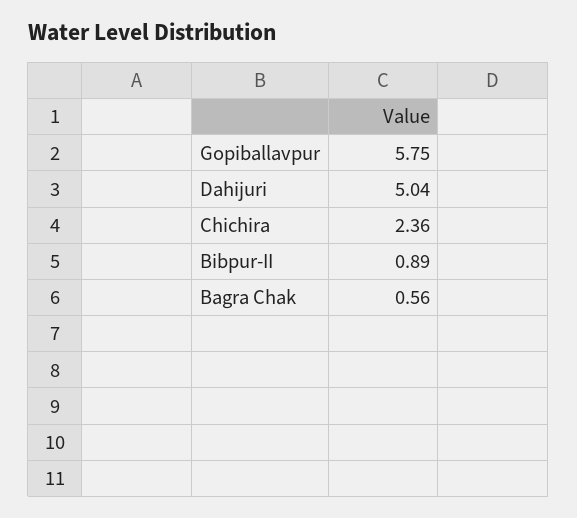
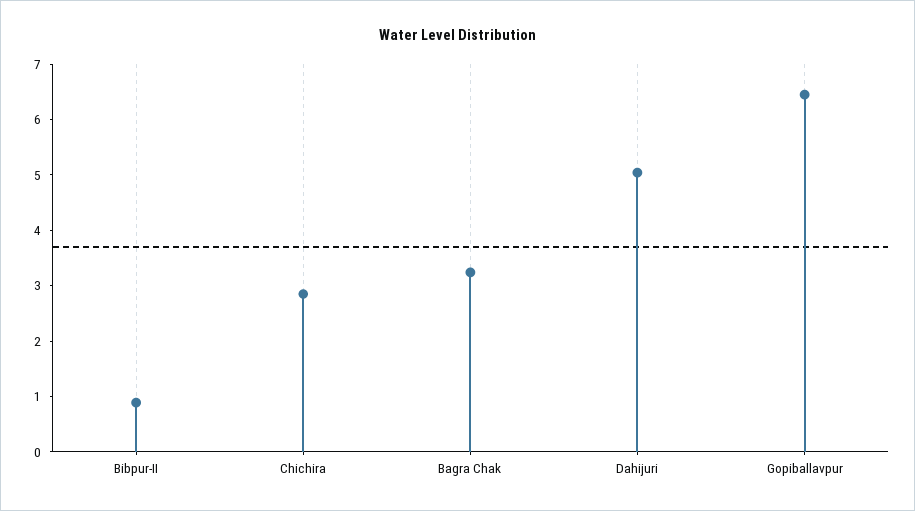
Gopiballavpur: 5.75 -> 6.4
Chichira: 2.36 -> 2.8
Bagra Chak: 0.56 -> 3.2

